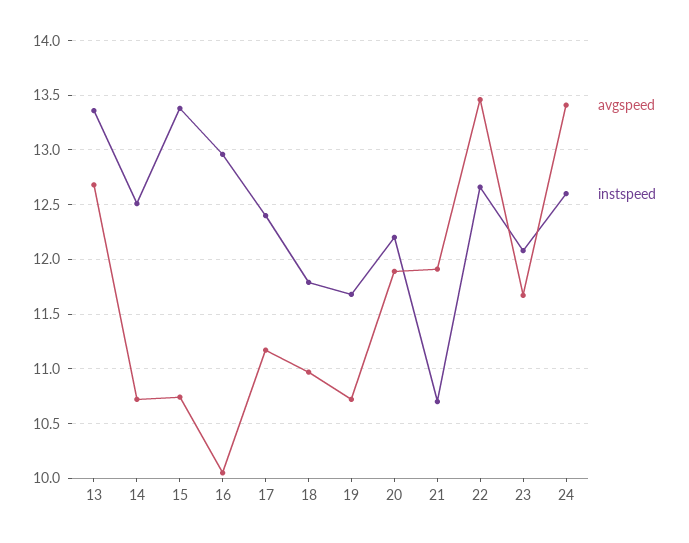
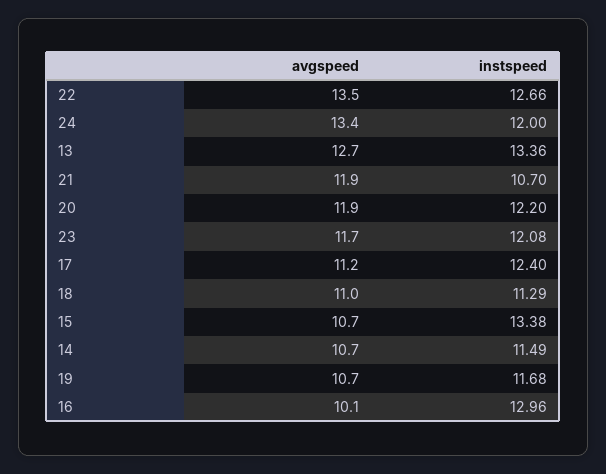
instspeed, 14: 12.5 -> 11.49
instspeed, 18: 11.8 -> 11.29
instspeed, 24: 12.6 -> 12

